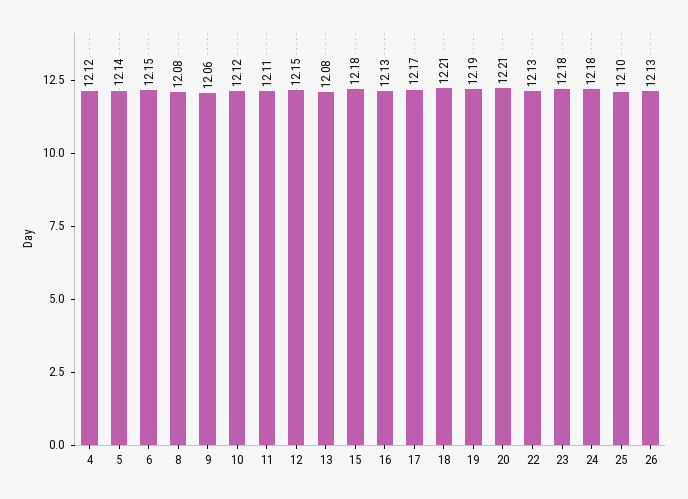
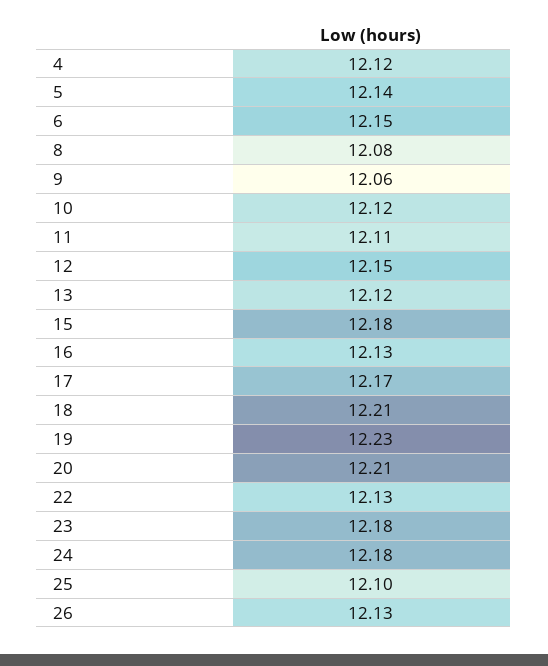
13: 12.08 -> 12.12
19: 12.19 -> 12.23

